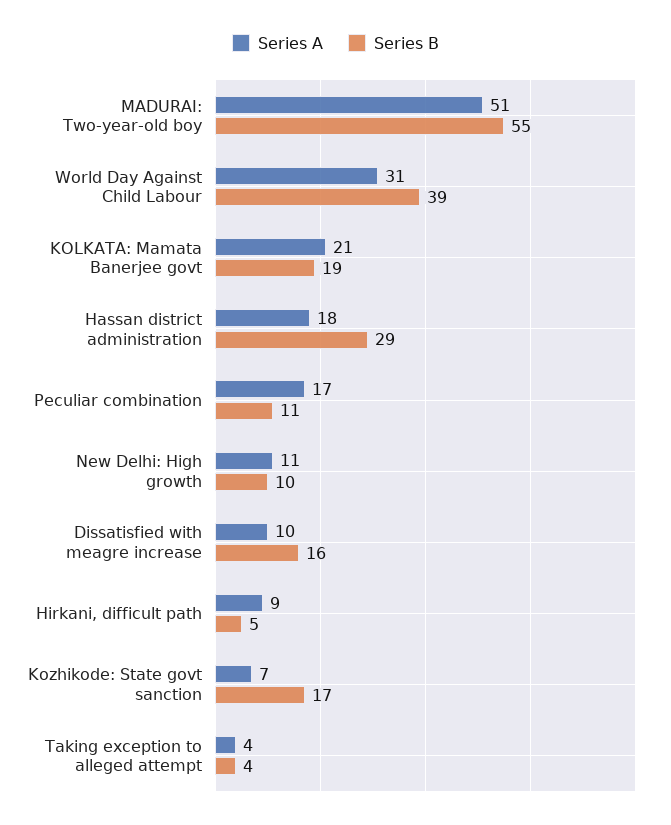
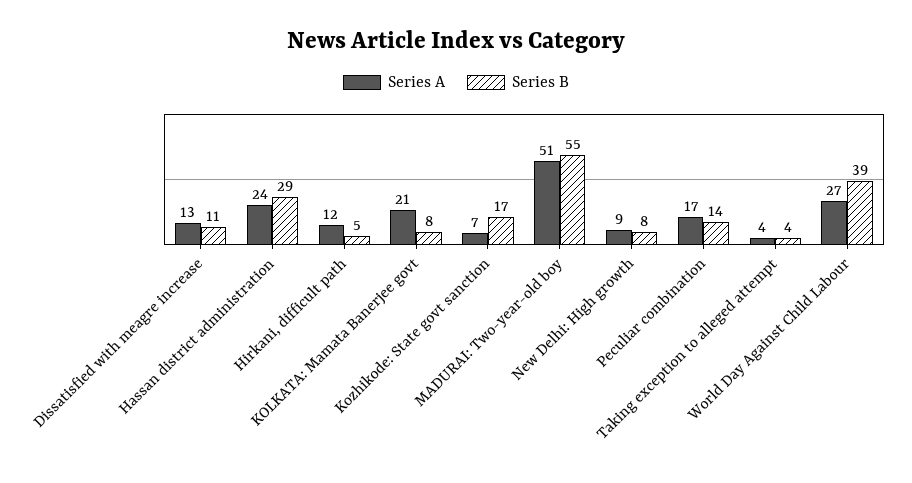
Series A, World Day Against Child Labour: 31 -> 27
Series B, KOLKATA: Mamata Banerjee govt: 19 -> 8
Series A, Hassan district administration: 18 -> 24
Series B, Peculiar combination: 11 -> 14
Series A, New Delhi: High growth: 11 -> 9
Series B, New Delhi: High growth: 10 -> 8
Series A, Dissatisfied with meagre increase: 10 -> 13
Series B, Dissatisfied with meagre increase: 16 -> 11
Series A, Hirkani, difficult path: 9 -> 12

